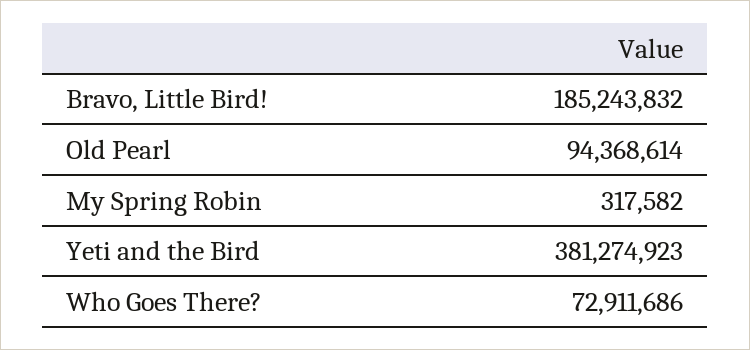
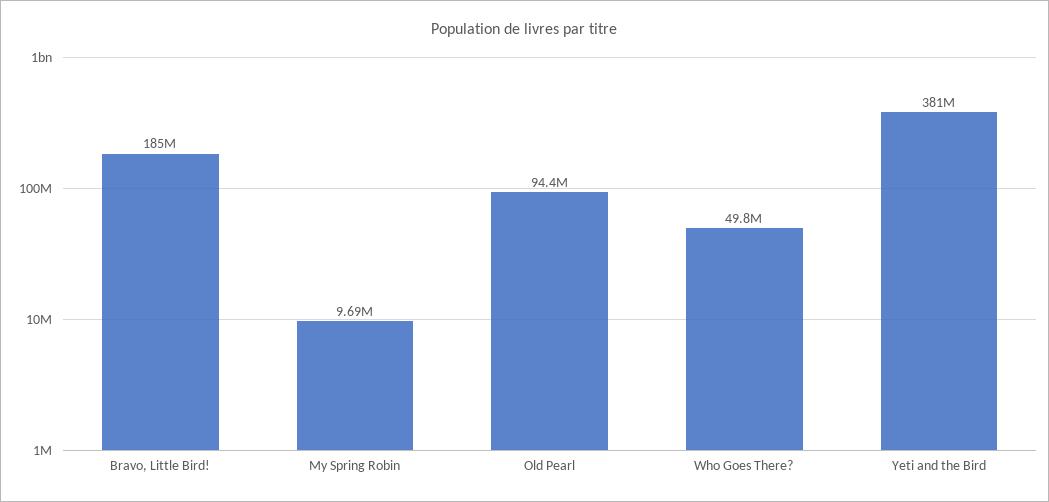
My Spring Robin: 317582 -> 9690000
Who Goes There?: 72911686 -> 49800000

